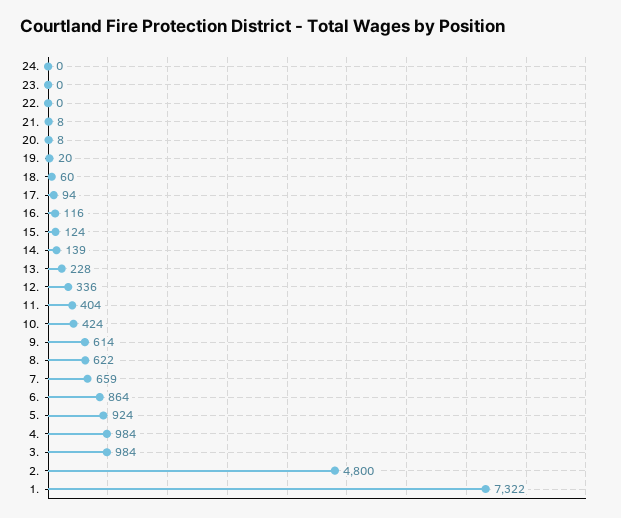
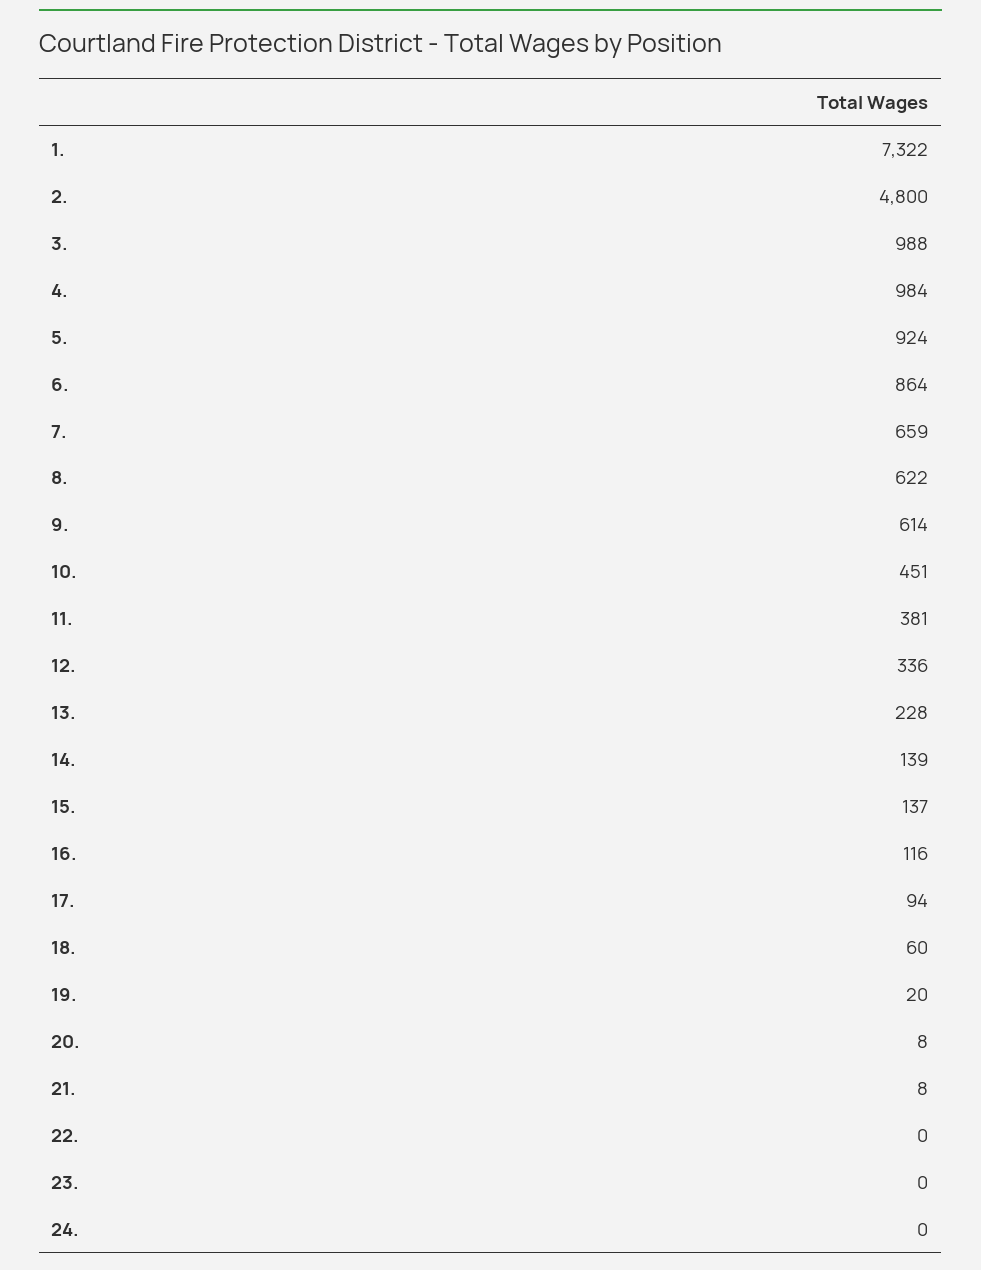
15.: 124 -> 137
11.: 404 -> 381
10.: 424 -> 451
3.: 984 -> 988

